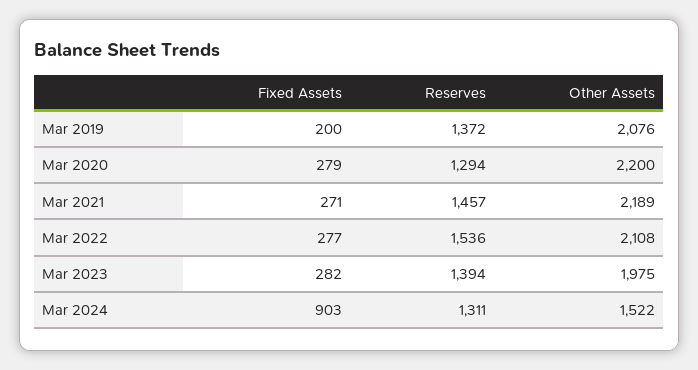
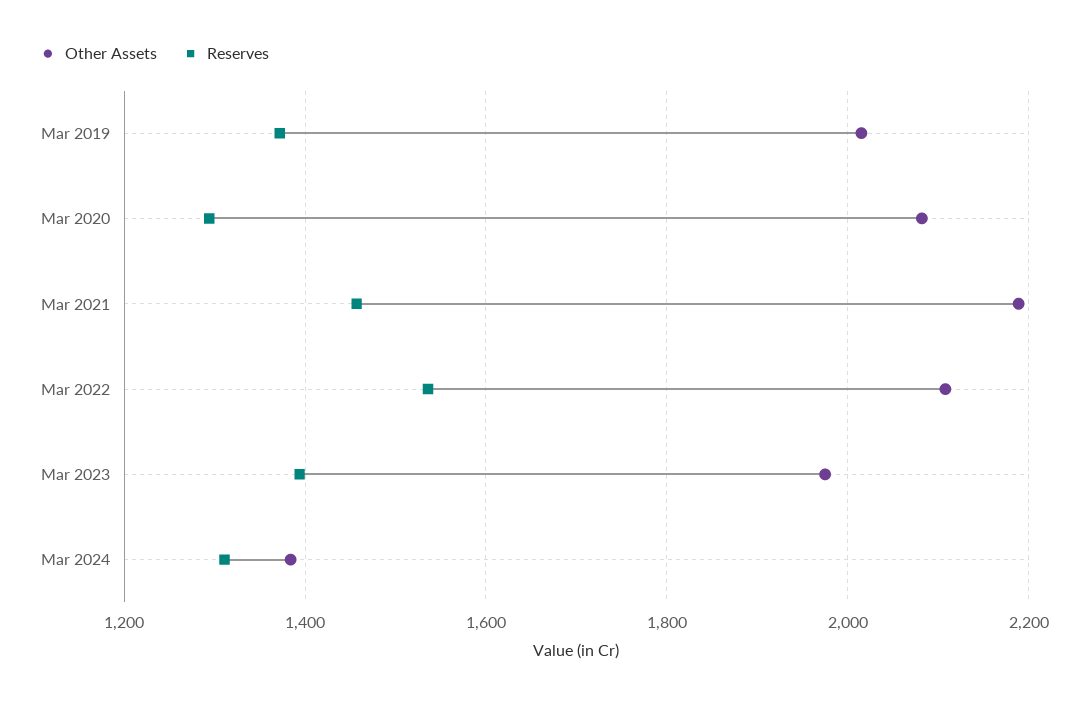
Fixed Assets, Mar 2019: 200 -> none
Other Assets, Mar 2019: 2076 -> 2020
Fixed Assets, Mar 2020: 279 -> none
Other Assets, Mar 2020: 2200 -> 2080
Fixed Assets, Mar 2021: 271 -> none
Fixed Assets, Mar 2022: 277 -> none
Fixed Assets, Mar 2023: 282 -> none
Fixed Assets, Mar 2024: 903 -> none
Other Assets, Mar 2024: 1522 -> 1380

